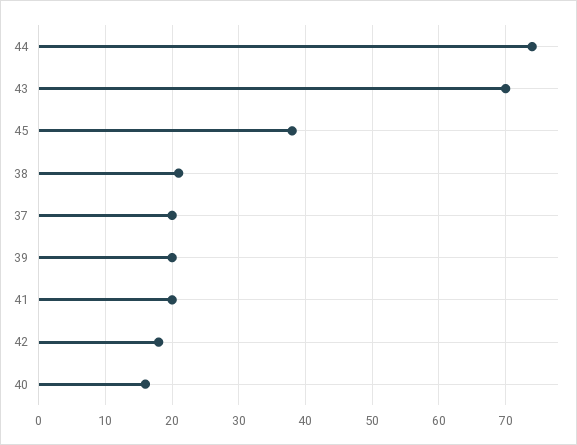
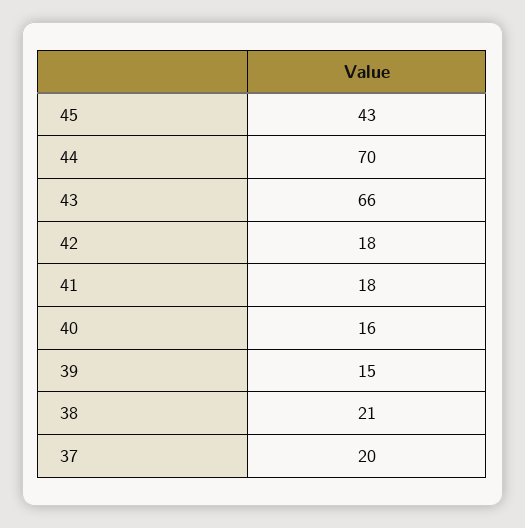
44: 74 -> 70
43: 70 -> 66
45: 38 -> 43
39: 20 -> 15
41: 20 -> 18

